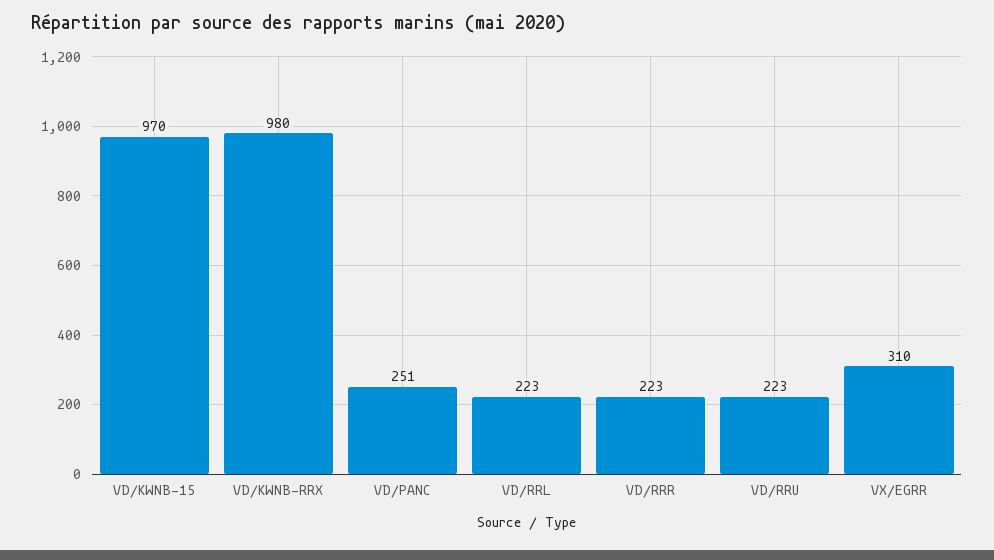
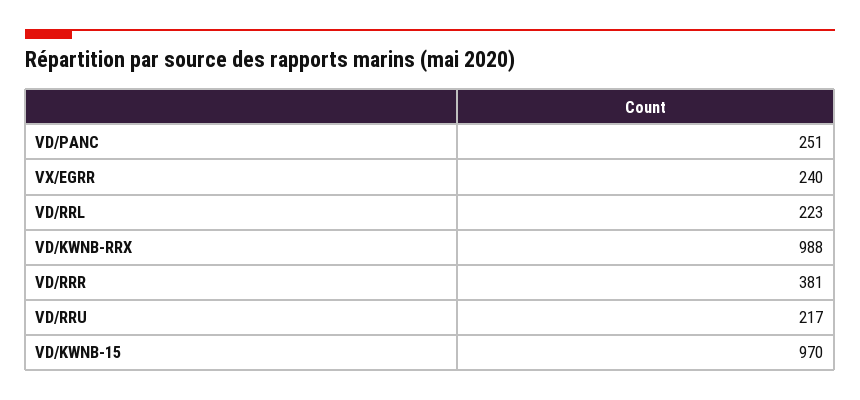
VD/KWNB-RRX: 980 -> 988
VD/RRR: 223 -> 381
VD/RRU: 223 -> 217
VX/EGRR: 310 -> 240

